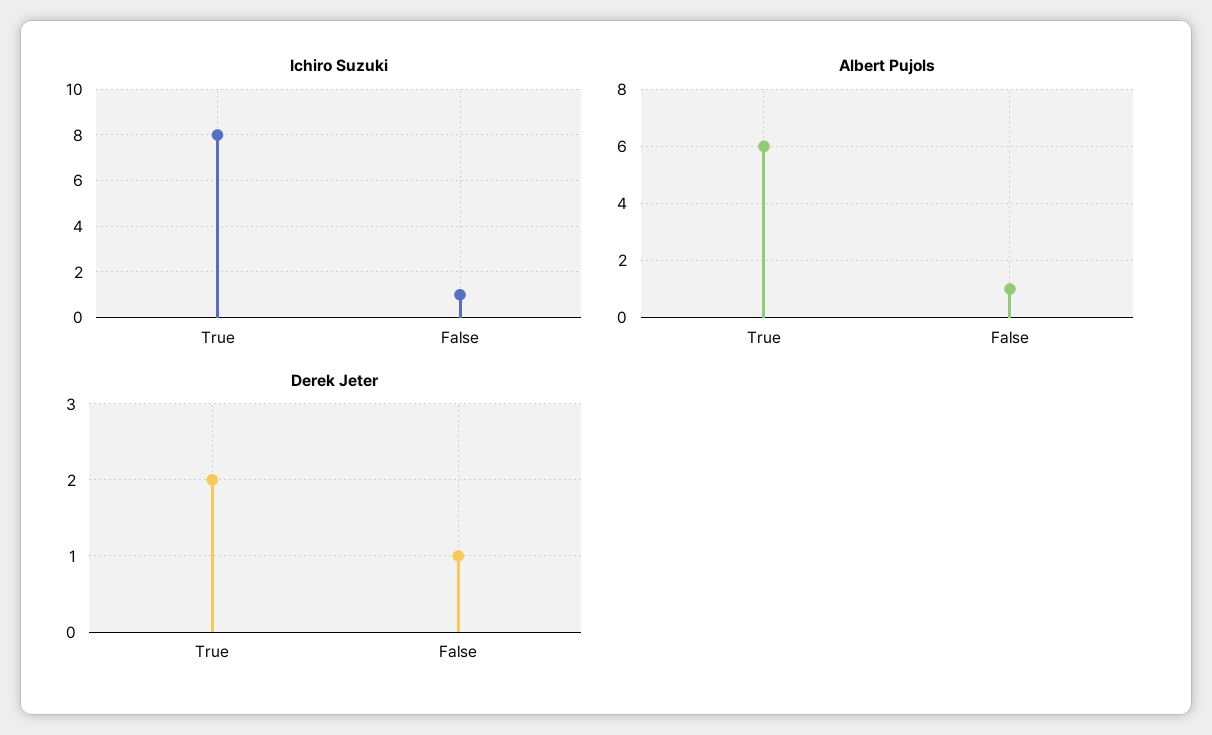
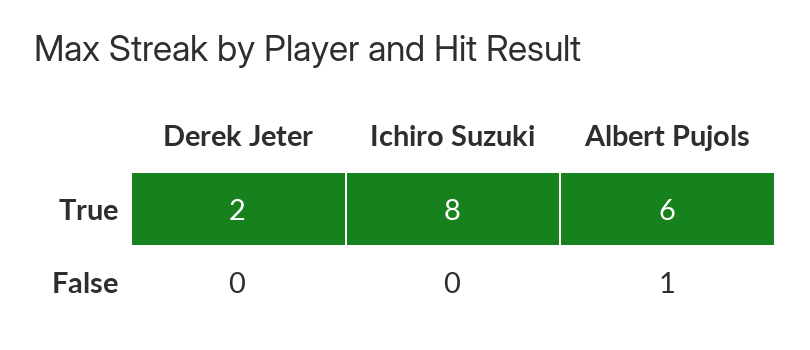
Ichiro Suzuki, False: 1 -> 0
Derek Jeter, False: 1 -> 0

